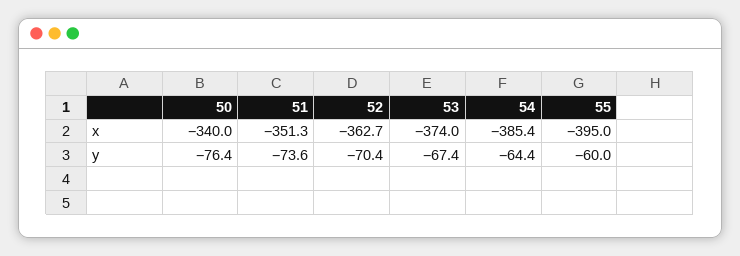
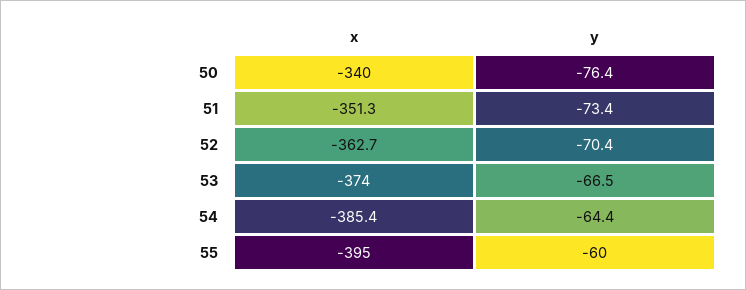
51, y: -73.6 -> -73.4
53, y: -67.4 -> -66.5

